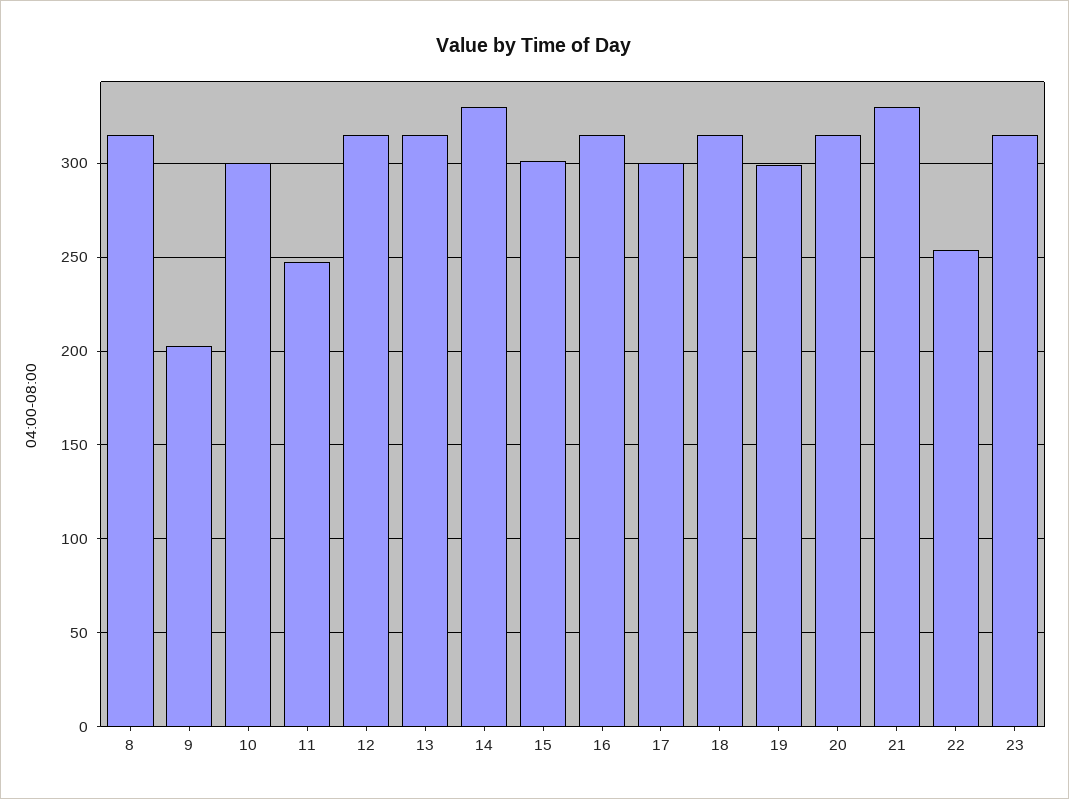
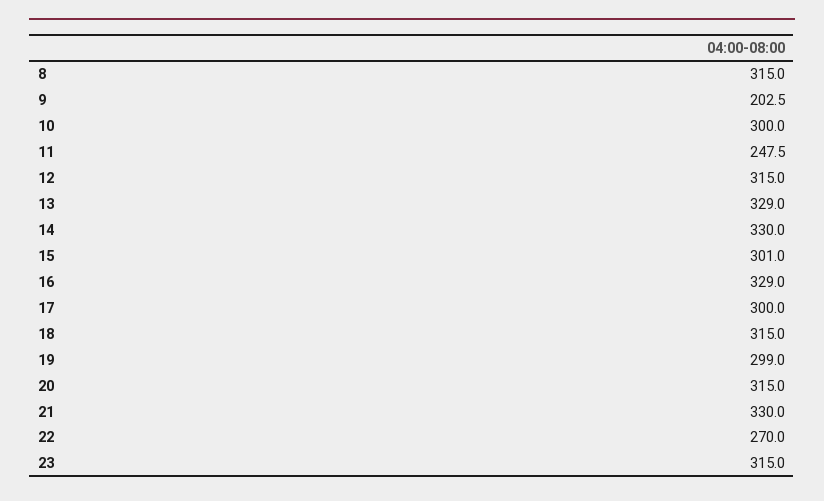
13: 315 -> 329
16: 315 -> 329
22: 255 -> 270

